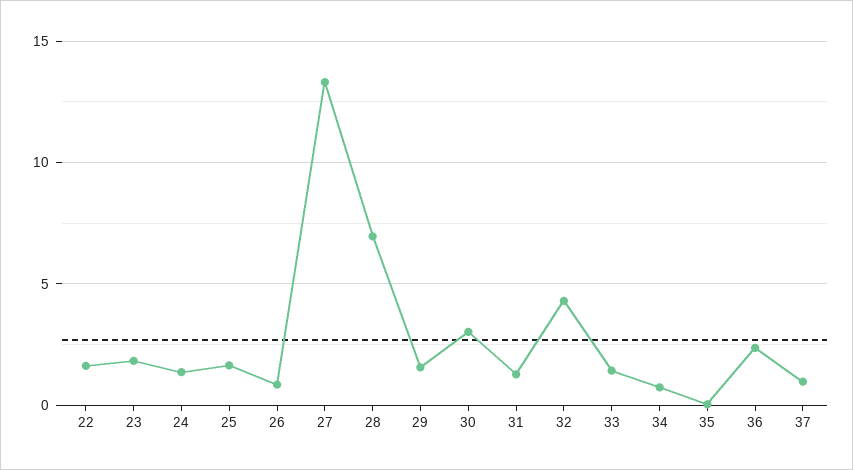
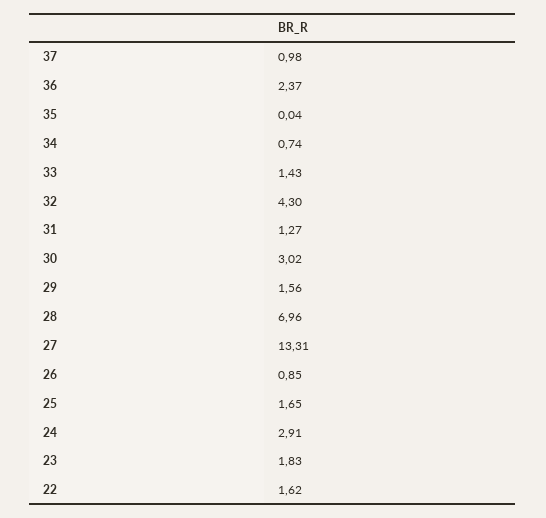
24: 1.5 -> 2.91

